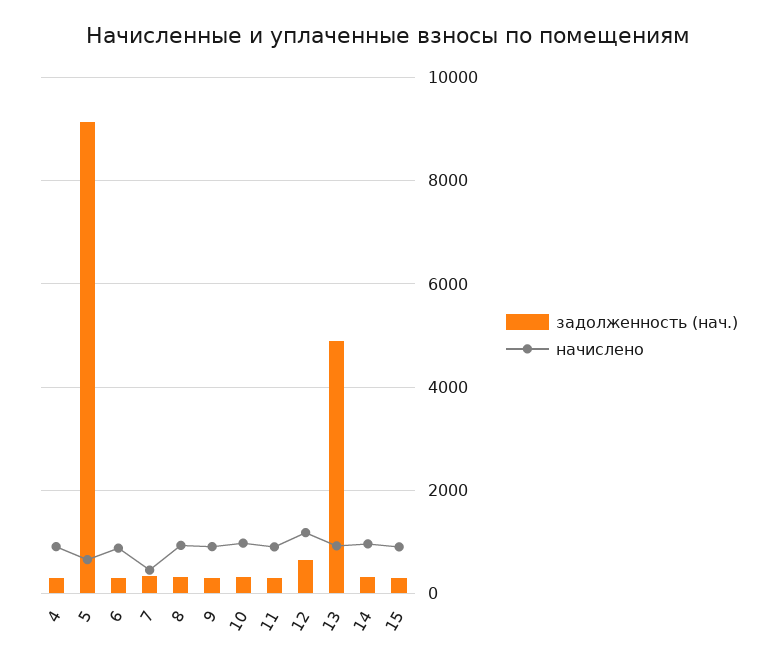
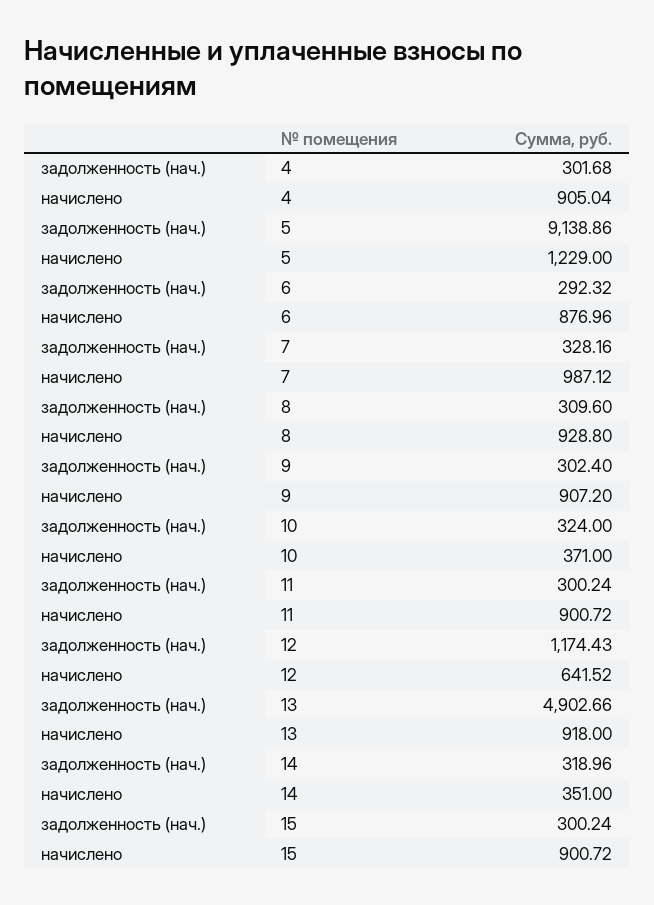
начислено, 5: 600 -> 1229
начислено, 7: 400 -> 987.12
начислено, 10: 1000 -> 371
задолженность (нач.), 12: 600 -> 1174.43
начислено, 12: 1200 -> 641.52
начислено, 14: 1000 -> 351

